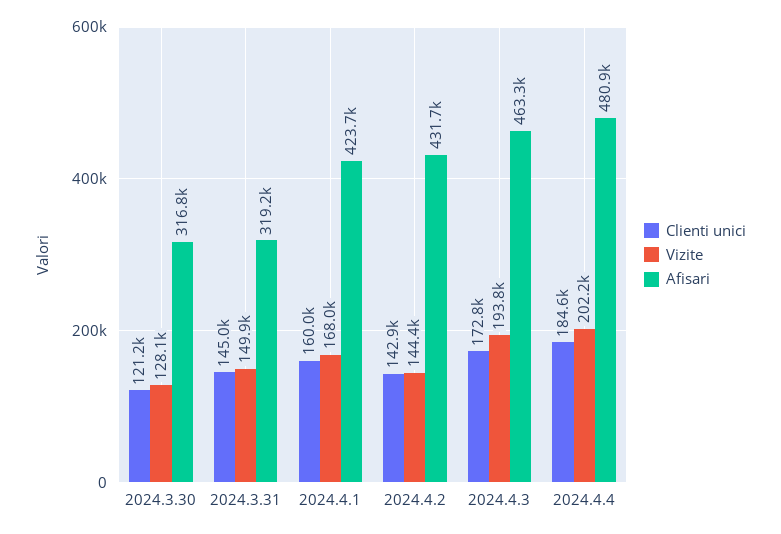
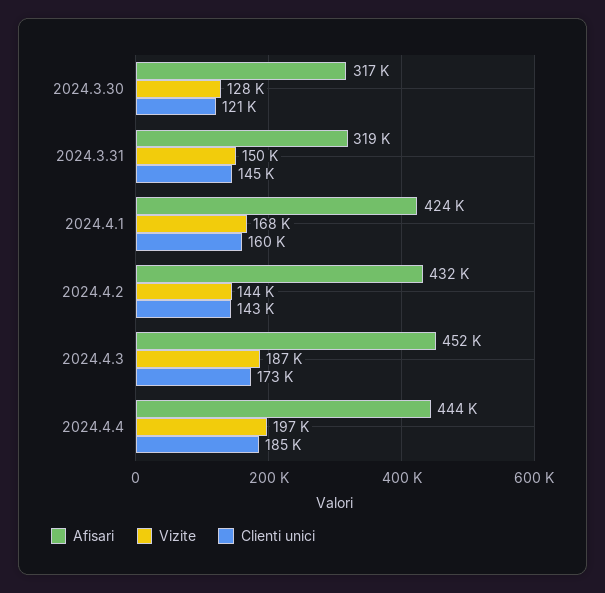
Vizite, 2024.4.3: 193800 -> 187000
Afisari, 2024.4.3: 463300 -> 452000
Vizite, 2024.4.4: 202200 -> 197000
Afisari, 2024.4.4: 480900 -> 444000

